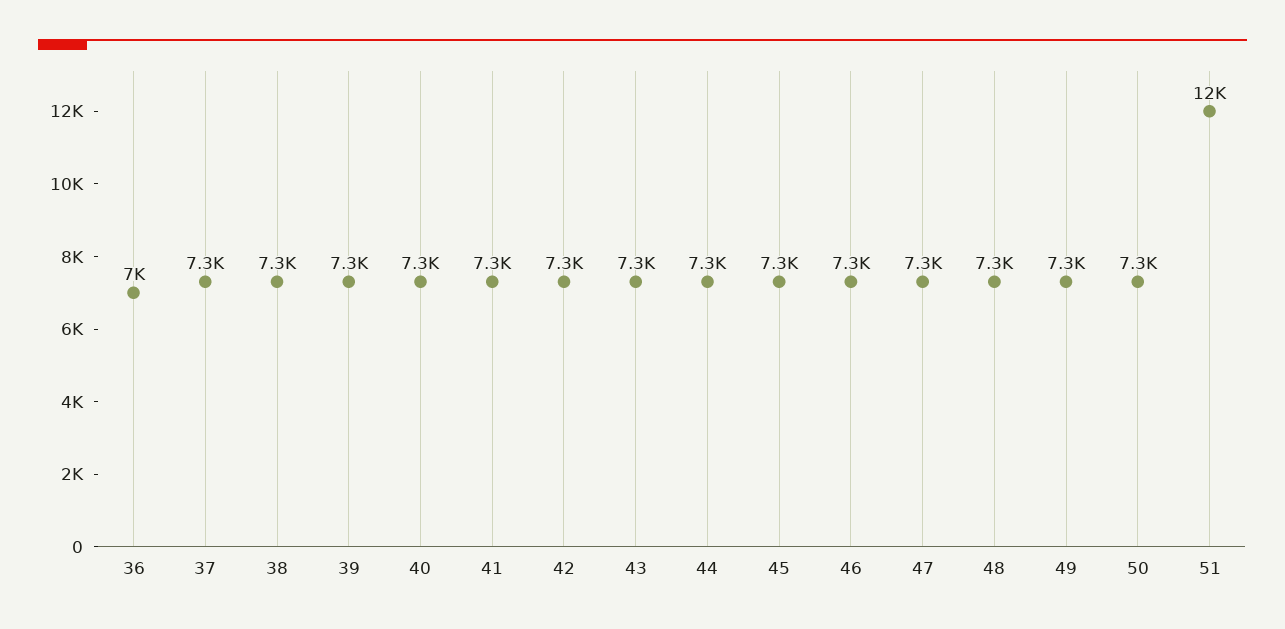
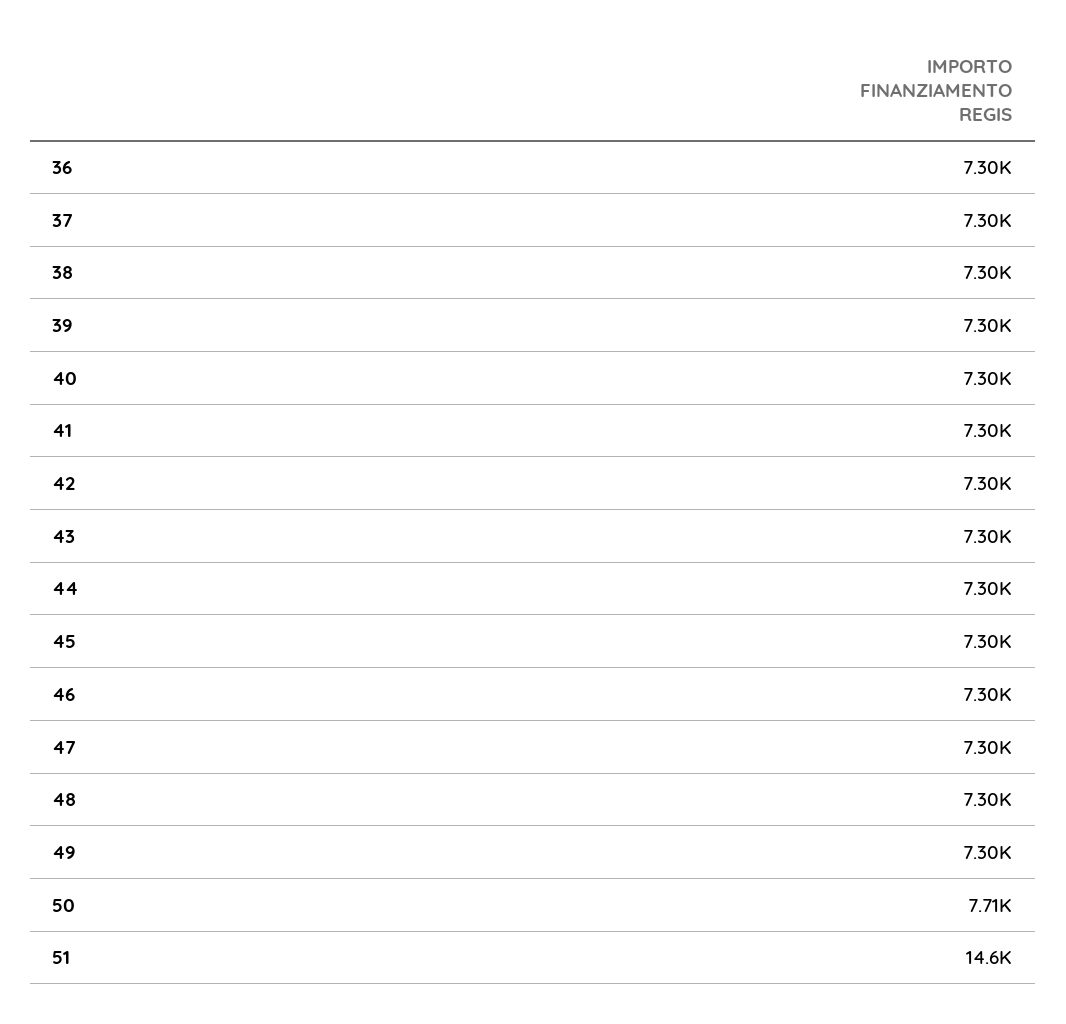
36: 7000 -> 7300
50: 7300 -> 7710
51: 12000 -> 14600

